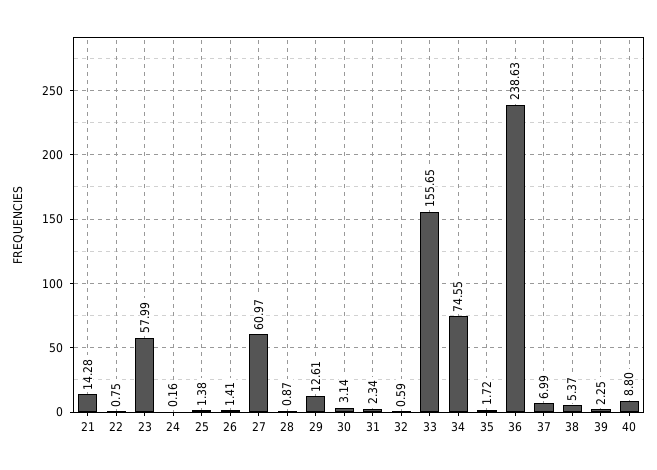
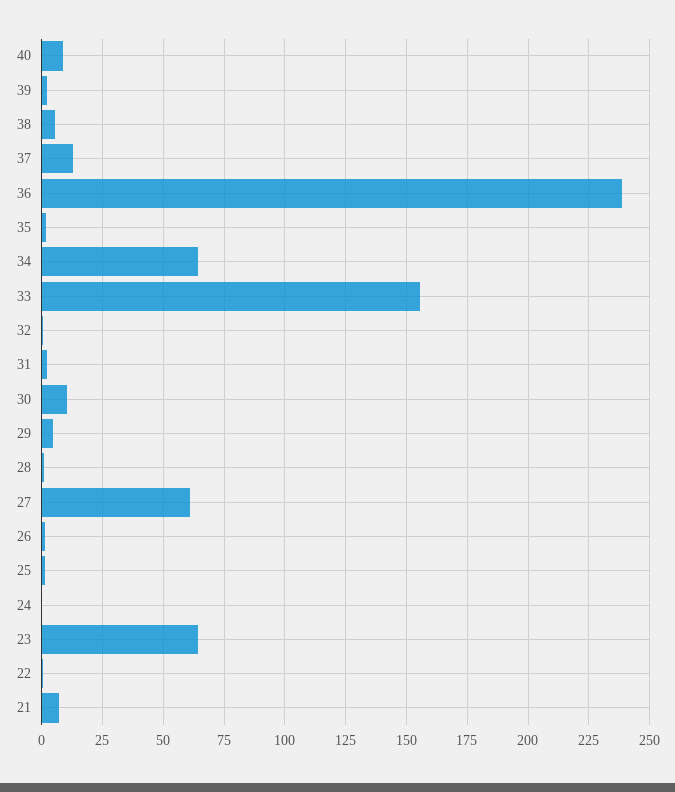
21: 14.28 -> 7.5
23: 57.99 -> 65
29: 12.61 -> 5
30: 3.14 -> 10
34: 74.55 -> 65
37: 6.99 -> 12.5

